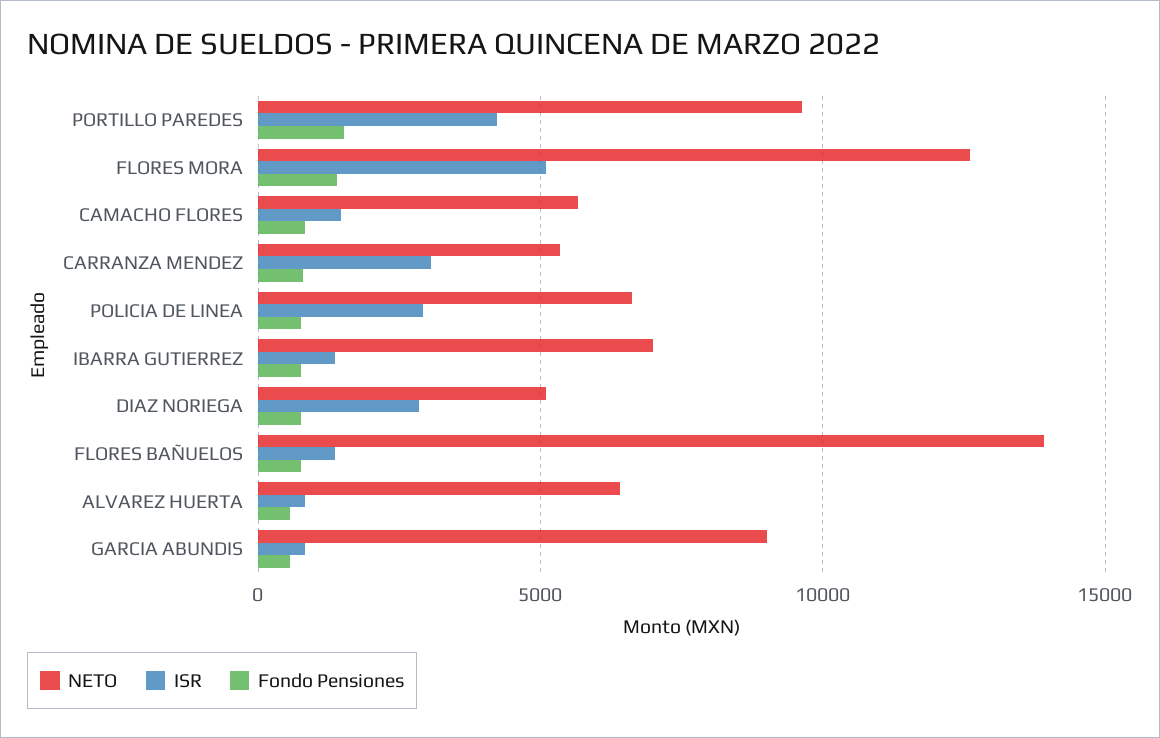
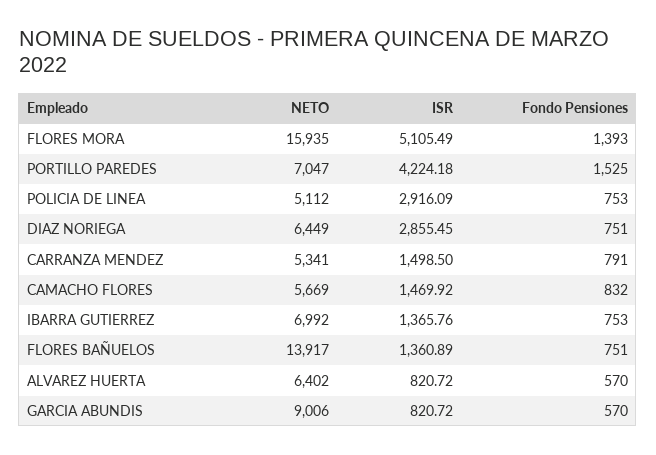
NETO, PORTILLO PAREDES: 9500 -> 7047
NETO, FLORES MORA: 12500 -> 15935
ISR, CARRANZA MENDEZ: 3000 -> 1498.5
NETO, POLICIA DE LINEA: 6500 -> 5112
NETO, DIAZ NORIEGA: 5000 -> 6449

